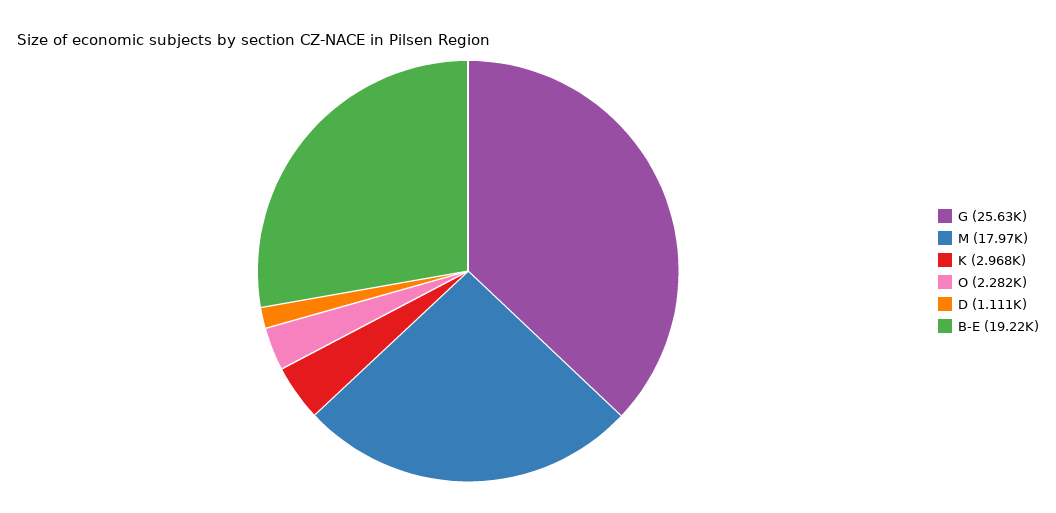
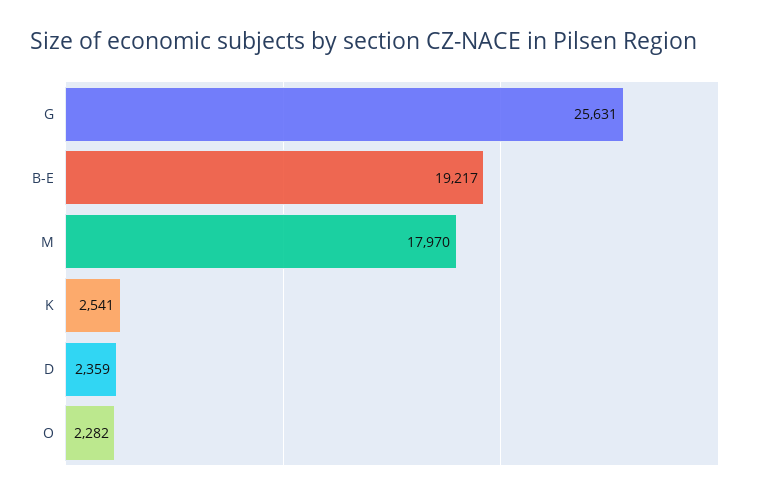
K: 2968 -> 2541
D: 1111 -> 2359

